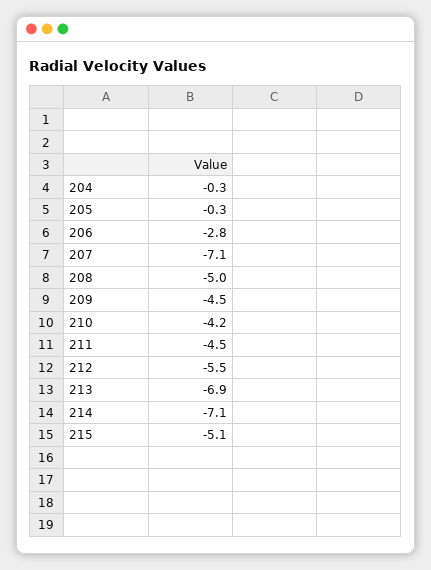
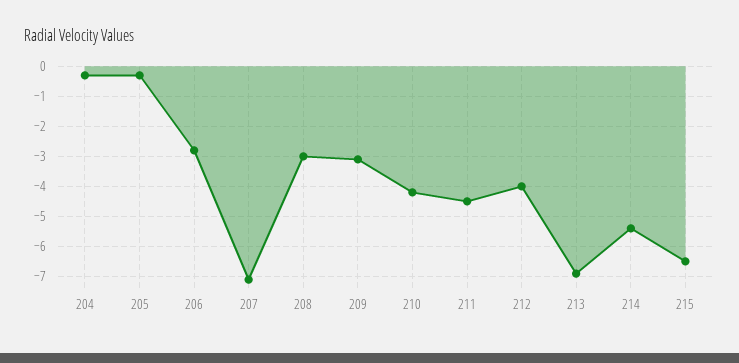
208: -5 -> -3
209: -4.5 -> -3
212: -5.5 -> -4
214: -7.1 -> -5.5
215: -5.1 -> -6.5

